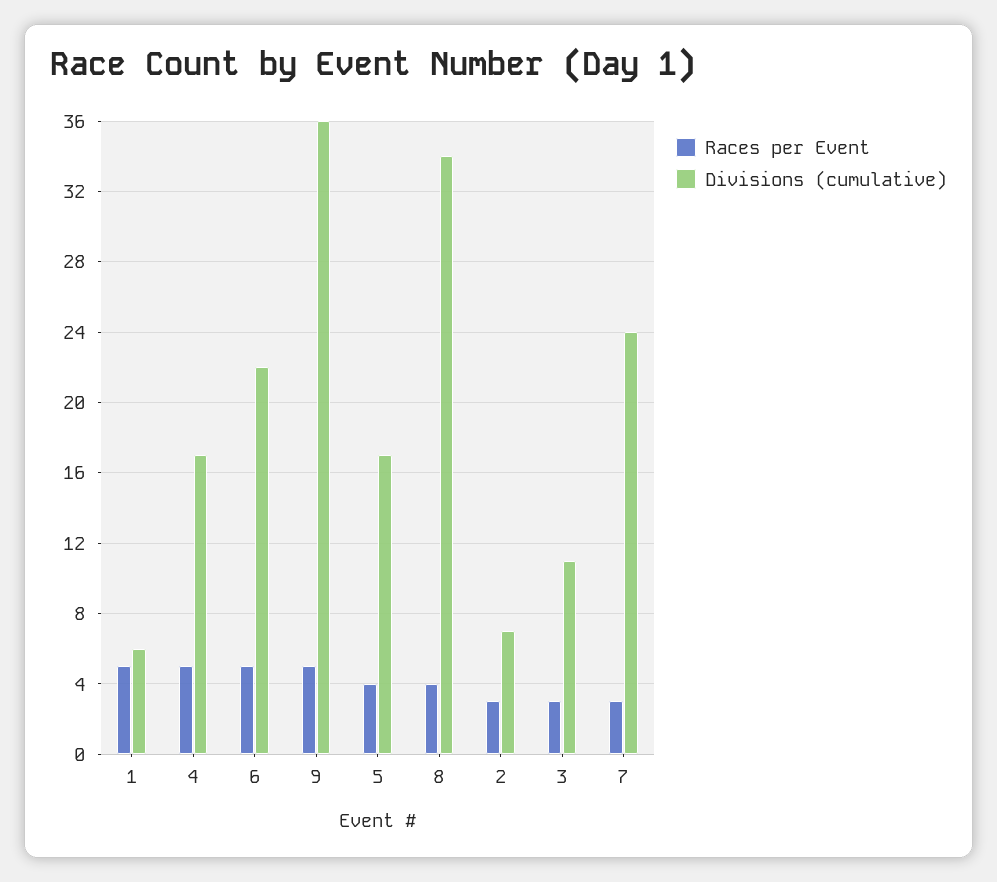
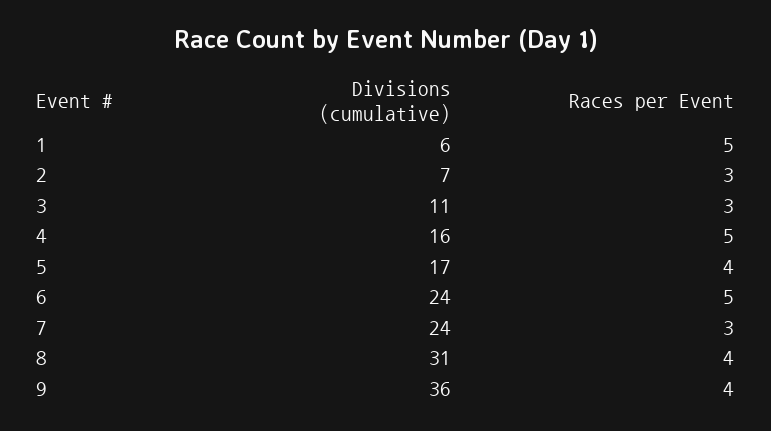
Divisions (cumulative), 4: 17 -> 16
Divisions (cumulative), 6: 22 -> 24
Races per Event, 9: 5 -> 4
Divisions (cumulative), 8: 34 -> 31

